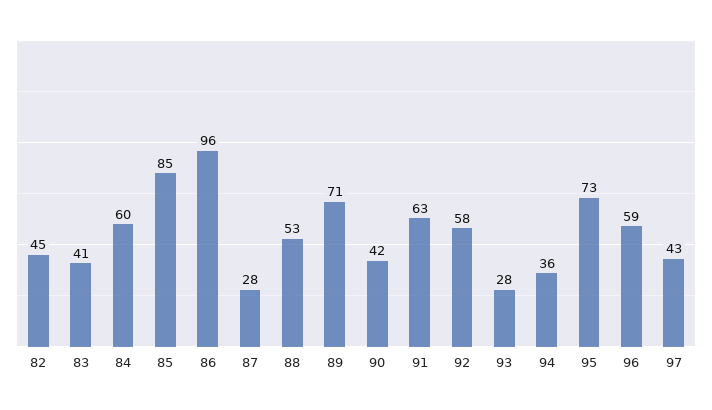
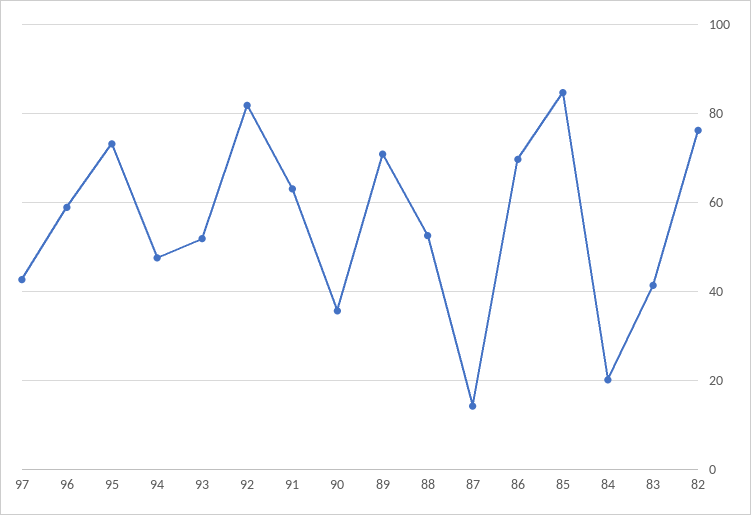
82: 45 -> 76
84: 60 -> 20
86: 96 -> 70
87: 28 -> 14
90: 42 -> 36
92: 58 -> 82
93: 28 -> 52
94: 36 -> 48

